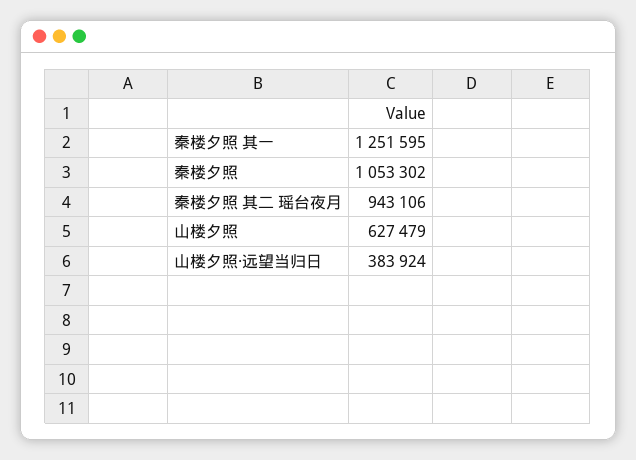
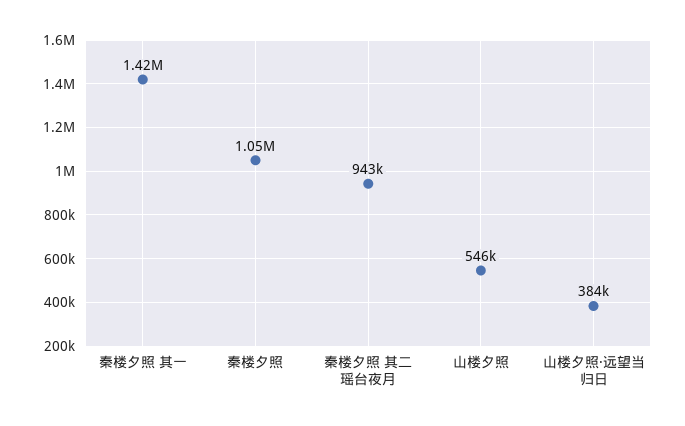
秦楼夕照 其一: 1251595 -> 1420000
山楼夕照: 627479 -> 546000

